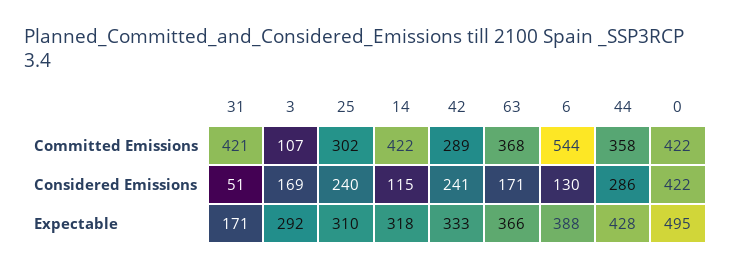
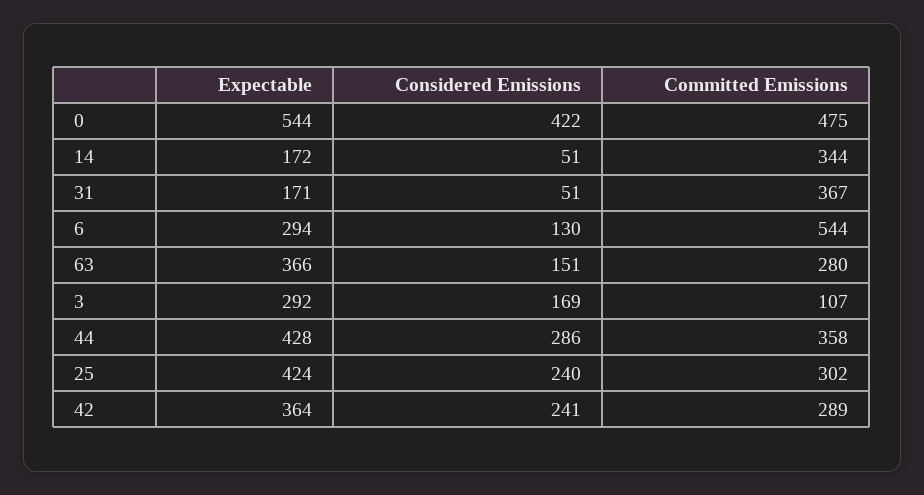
31, Committed Emissions: 421 -> 367
14, Committed Emissions: 422 -> 344
63, Committed Emissions: 368 -> 280
0, Committed Emissions: 422 -> 475
14, Considered Emissions: 115 -> 51
63, Considered Emissions: 171 -> 151
25, Expectable: 310 -> 424
14, Expectable: 318 -> 172
42, Expectable: 333 -> 364
6, Expectable: 388 -> 294
0, Expectable: 495 -> 544

